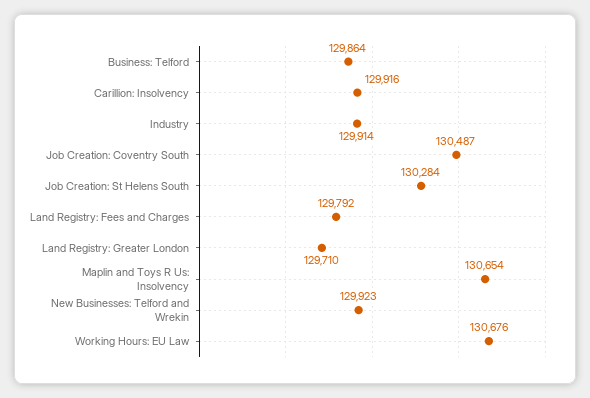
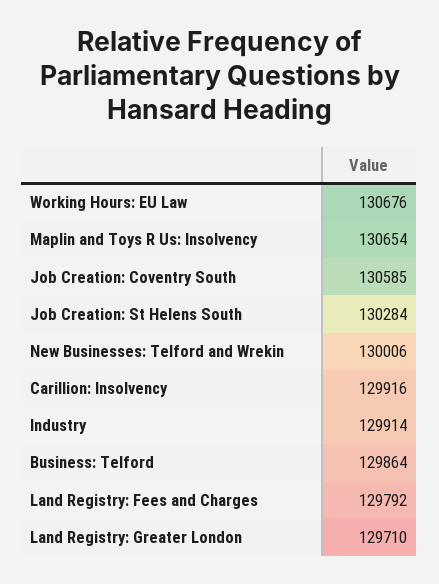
Job Creation: Coventry South: 130487 -> 130585
New Businesses: Telford and Wrekin: 129923 -> 130006

